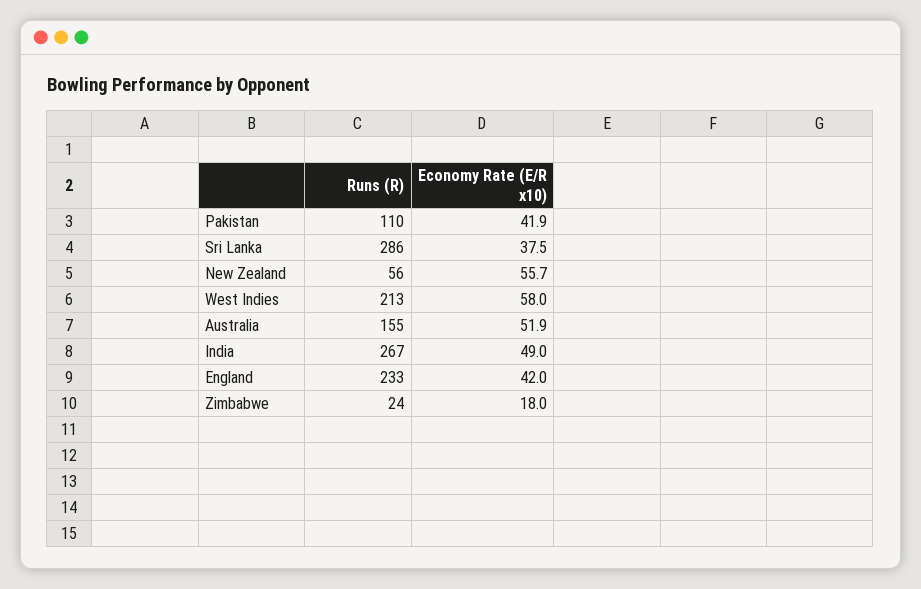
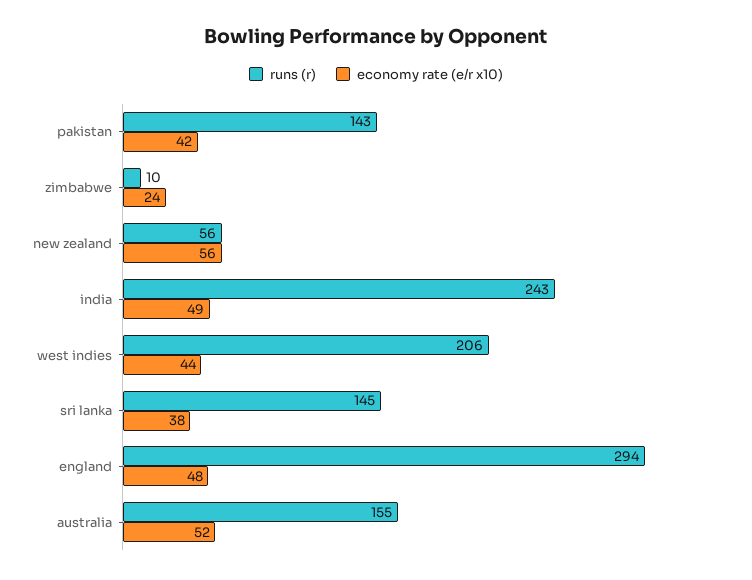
Runs (R), Pakistan: 110 -> 143
Runs (R), Sri Lanka: 286 -> 145
Runs (R), West Indies: 213 -> 206
Economy Rate (E/R x10), West Indies: 58 -> 44
Runs (R), India: 267 -> 243
Runs (R), England: 233 -> 294
Economy Rate (E/R x10), England: 42 -> 48
Runs (R), Zimbabwe: 24 -> 10
Economy Rate (E/R x10), Zimbabwe: 18 -> 24

